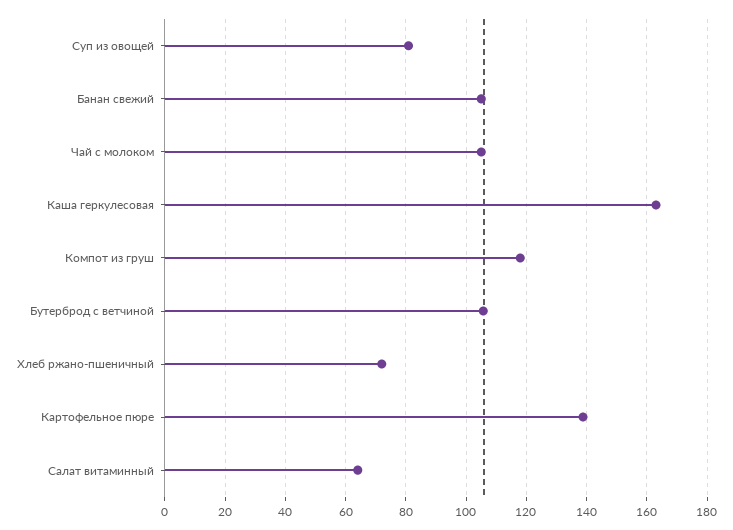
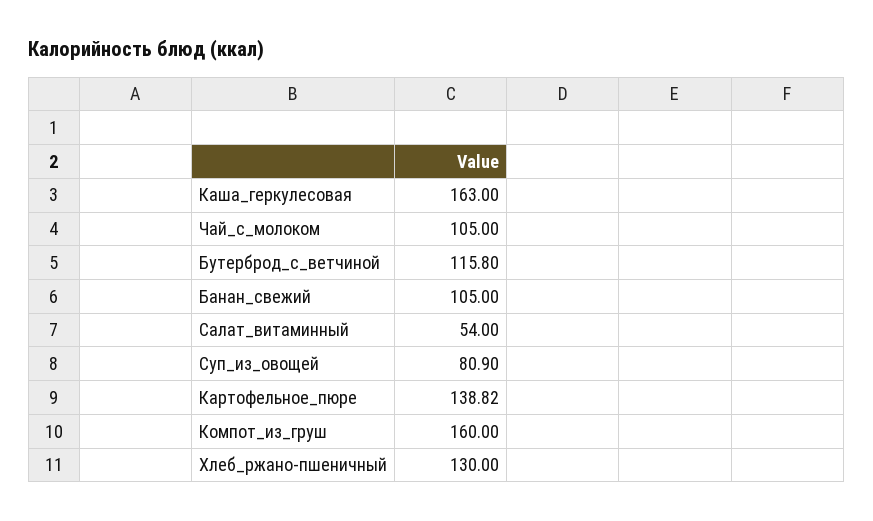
Компот из груш: 118 -> 160
Бутерброд с ветчиной: 106 -> 115.8
Хлеб ржано-пшеничный: 72 -> 130
Салат витаминный: 64 -> 54

